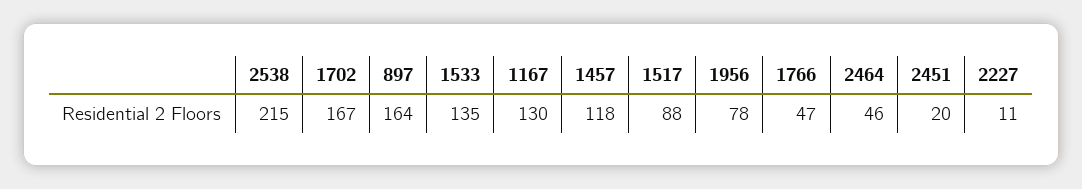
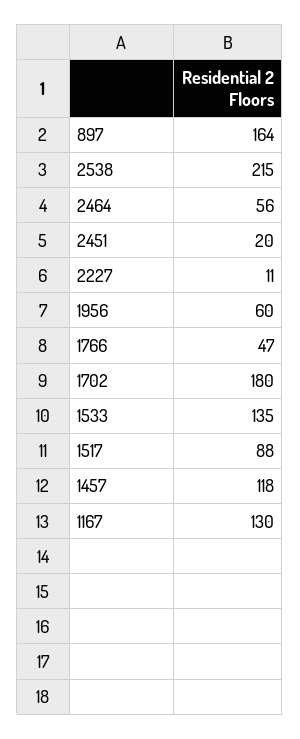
1702: 167 -> 180
1956: 78 -> 60
2464: 46 -> 56

